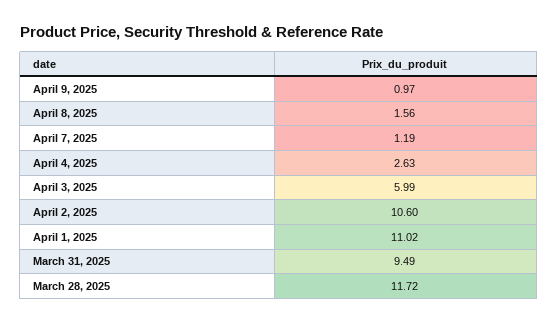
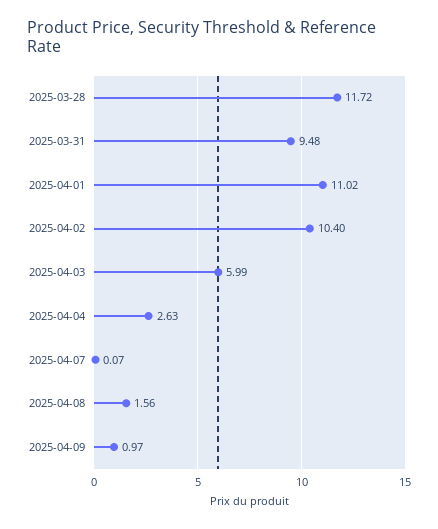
April 7, 2025: 1.19 -> 0.07
April 2, 2025: 10.6 -> 10.4
March 31, 2025: 9.49 -> 9.48

